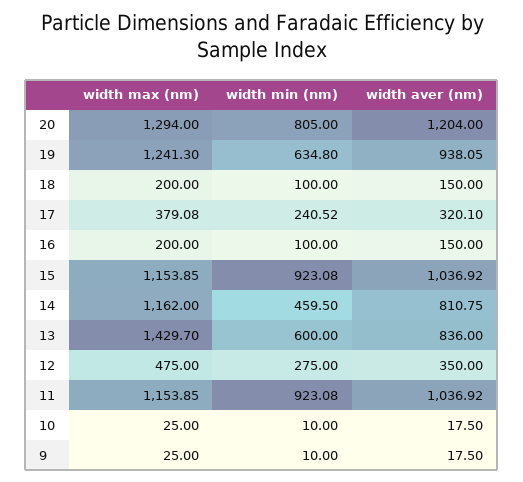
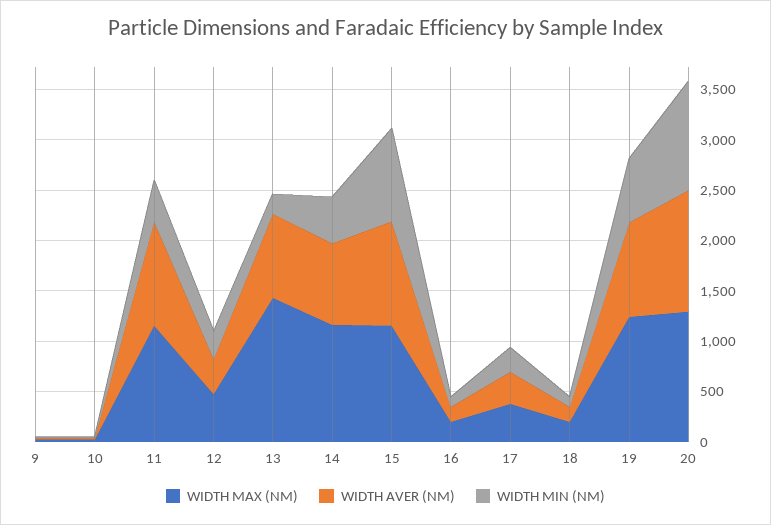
width min (nm), 20: 805 -> 1100
width min (nm), 13: 600 -> 200
width min (nm), 11: 923.08 -> 400

